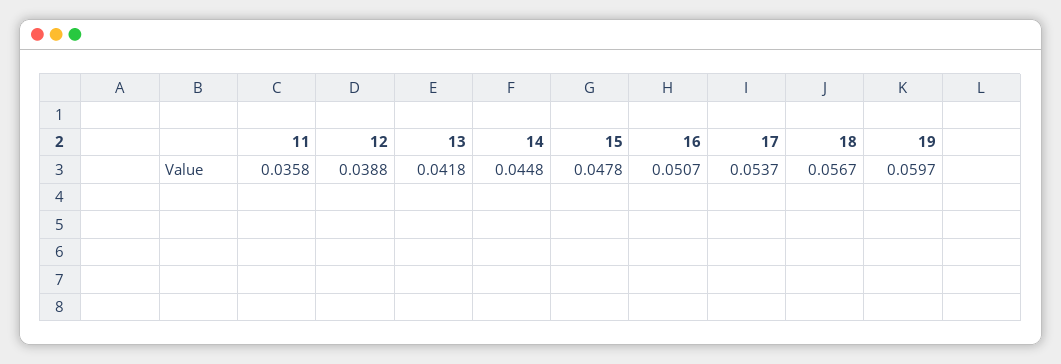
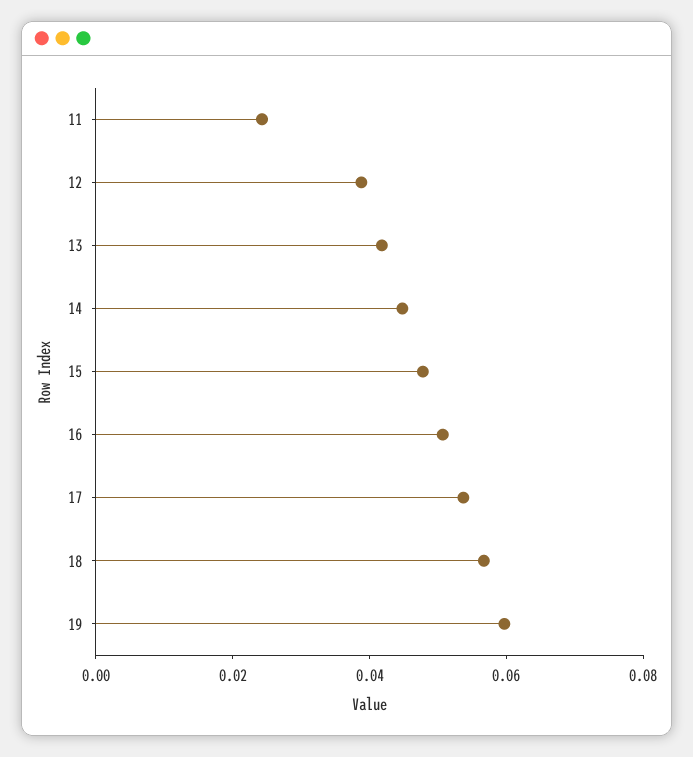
11: 0.0358 -> 0.025

